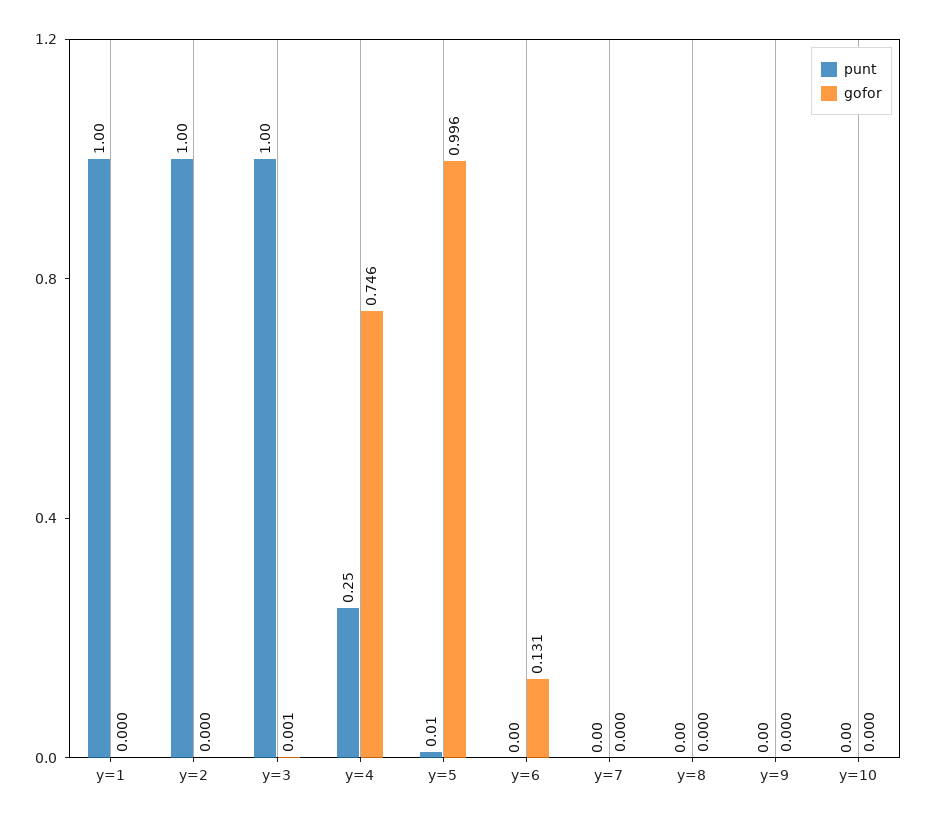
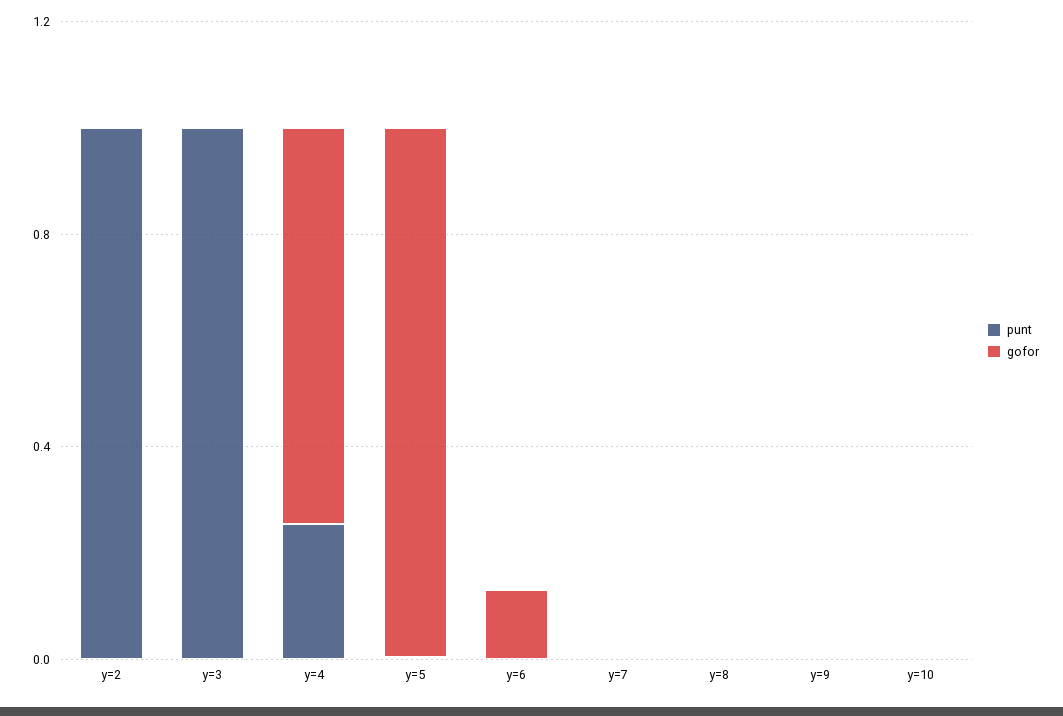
punt, y=1: 1 -> none
gofor, y=1: 0 -> none

